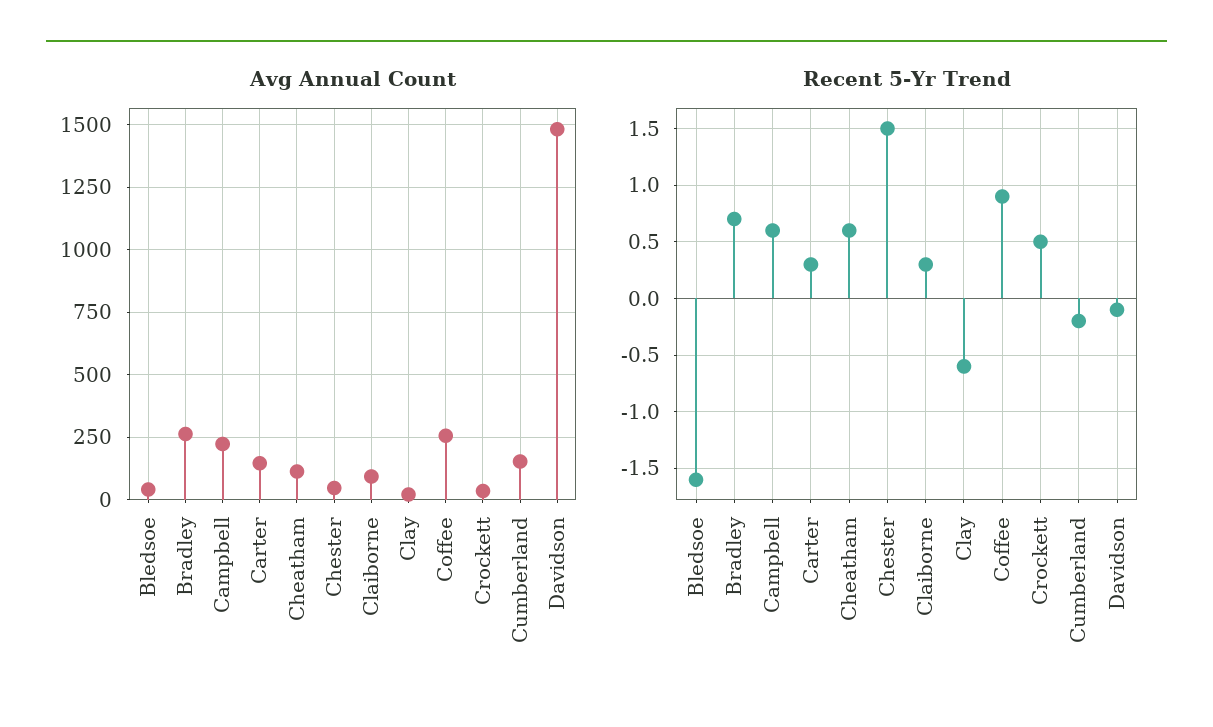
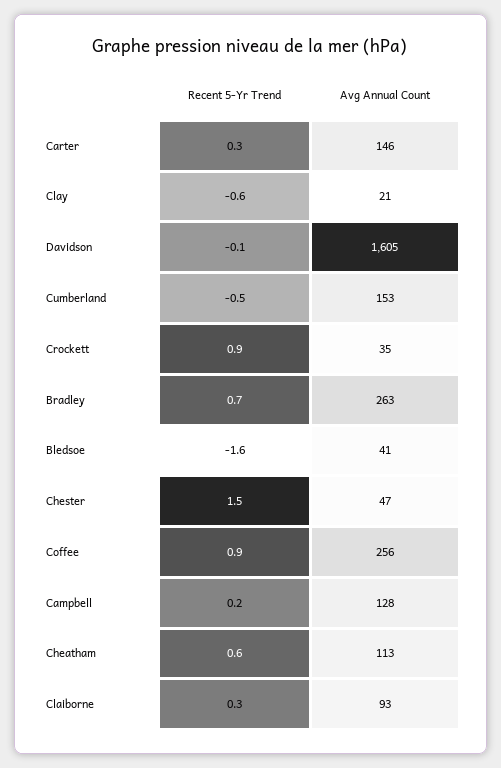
Avg Annual Count, Campbell: 225 -> 128
Avg Annual Count, Davidson: 1475 -> 1605
Recent 5-Yr Trend, Campbell: 0.6 -> 0.2
Recent 5-Yr Trend, Crockett: 0.5 -> 0.9
Recent 5-Yr Trend, Cumberland: -0.2 -> -0.5

